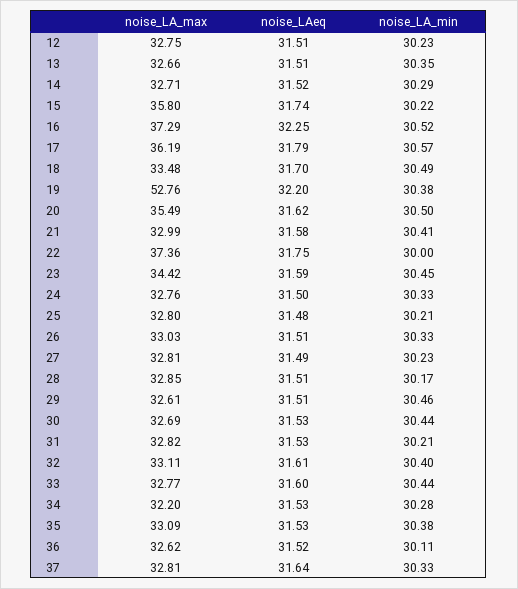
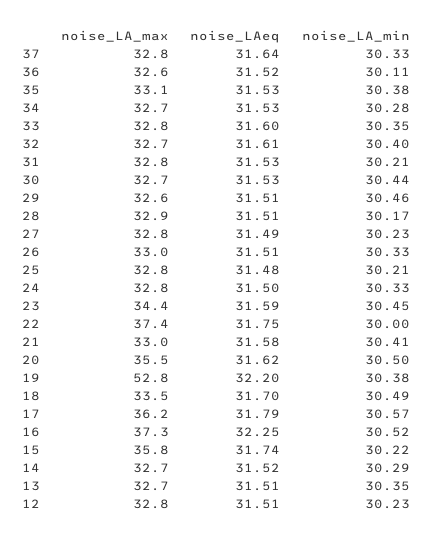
noise_LA_max, 32: 33.11 -> 32.7
noise_LA_min, 33: 30.44 -> 30.35
noise_LA_max, 34: 32.2 -> 32.7

